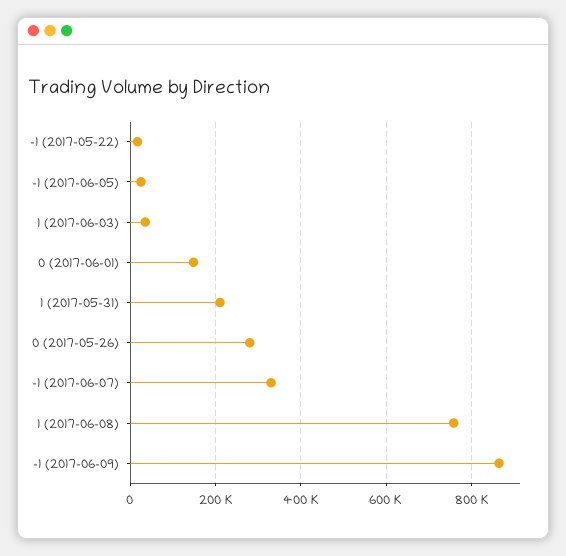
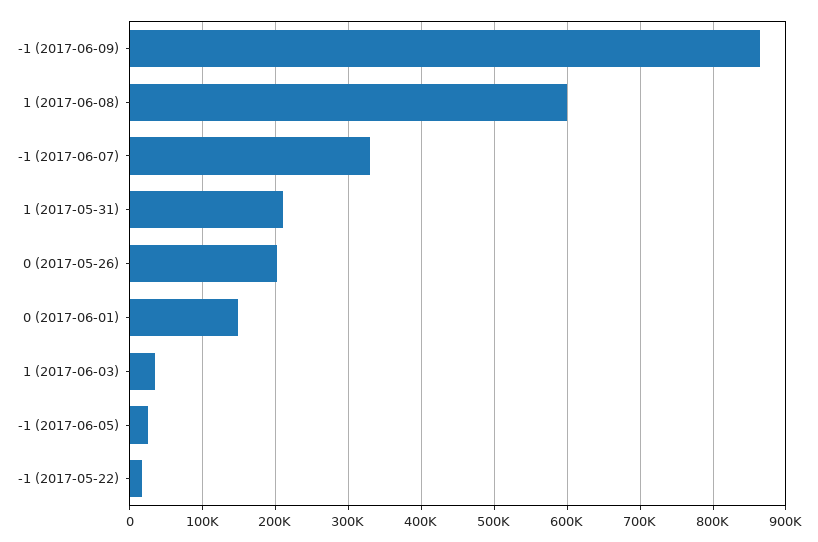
0 (2017-05-26): 280000 -> 200000
1 (2017-06-08): 760000 -> 600000

